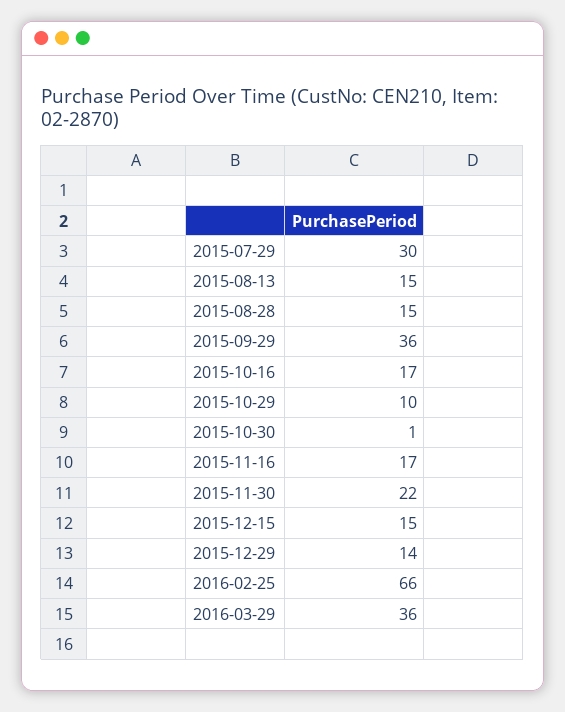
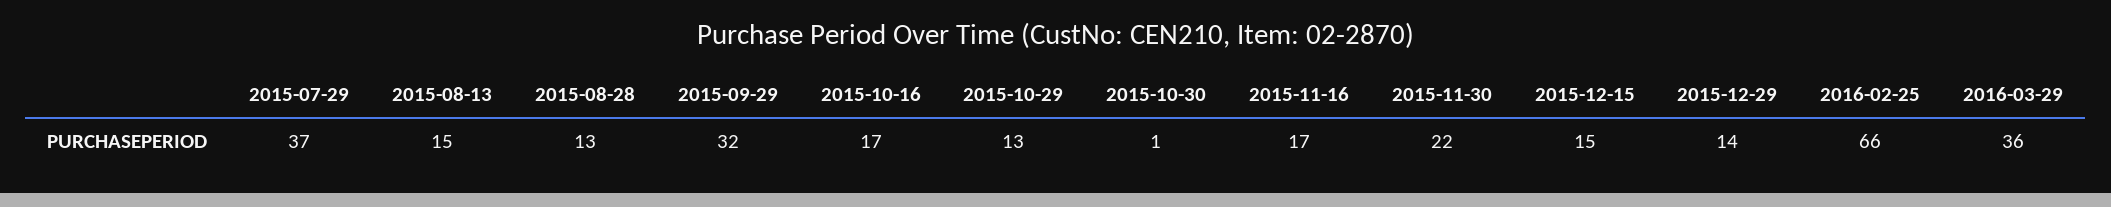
2015-07-29: 30 -> 37
2015-08-28: 15 -> 13
2015-09-29: 36 -> 32
2015-10-29: 10 -> 13

